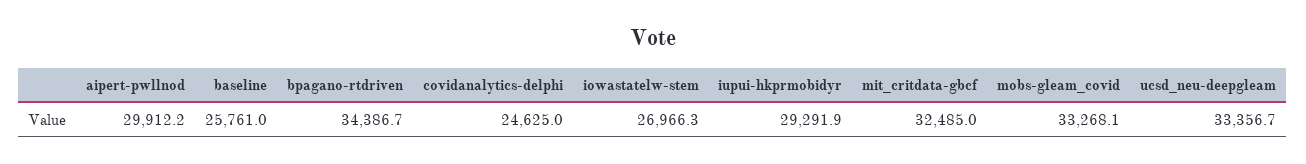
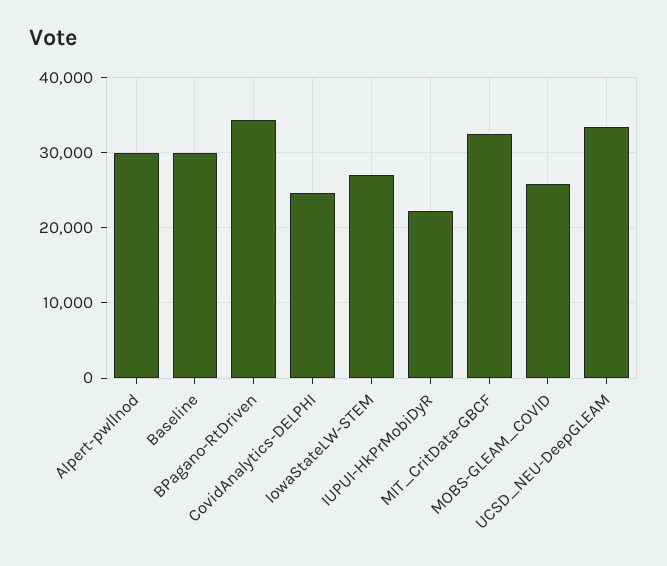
baseline: 25761 -> 30000
iupui-hkprmobidyr: 29291.9 -> 22000
mobs-gleam_covid: 33268.1 -> 26000

